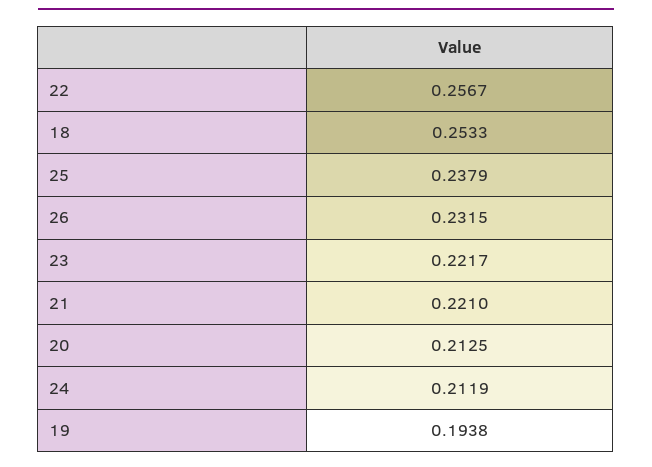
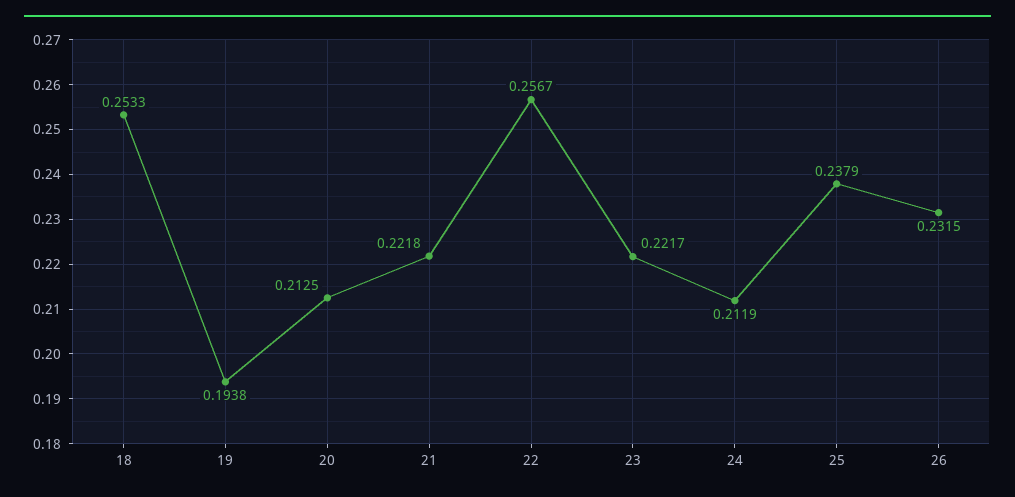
21: 0.221 -> 0.2218

